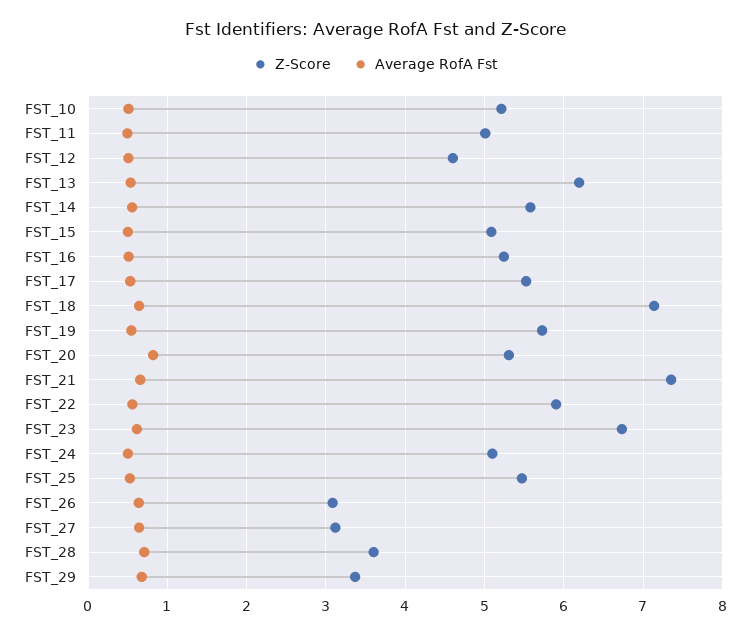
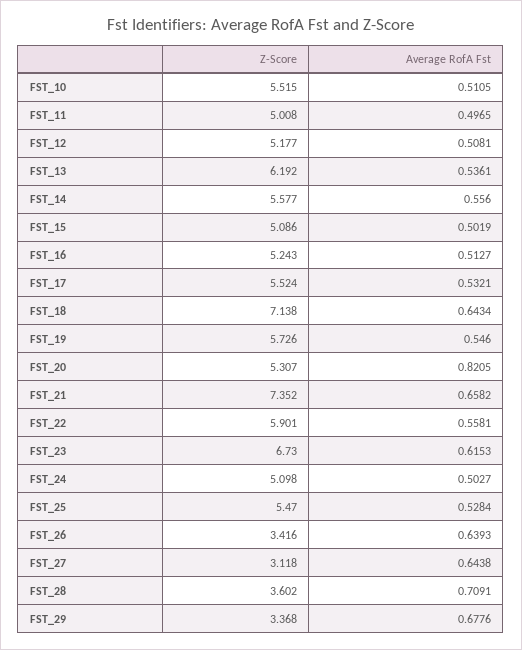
Z-Score, FST_10: 5.2 -> 5.515
Z-Score, FST_12: 4.6 -> 5.177
Z-Score, FST_26: 3.1 -> 3.416

